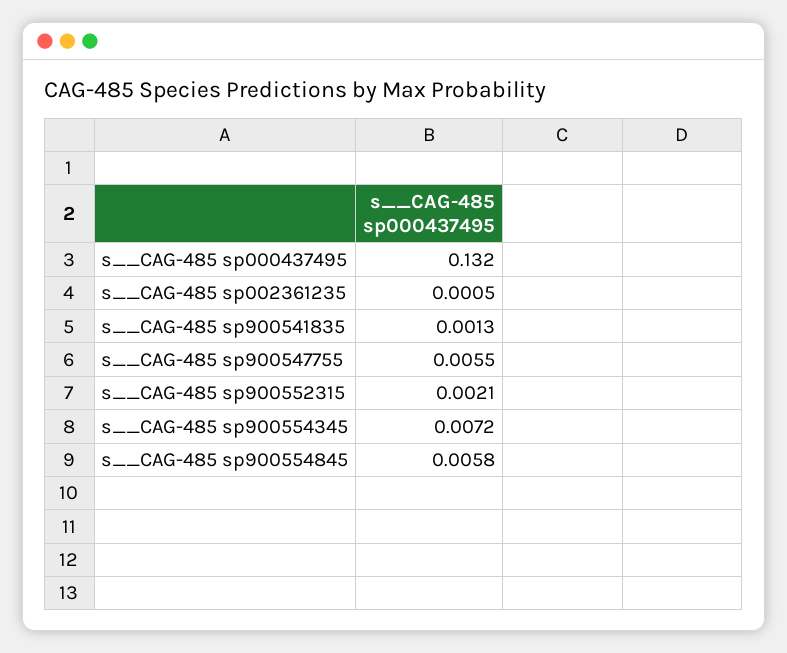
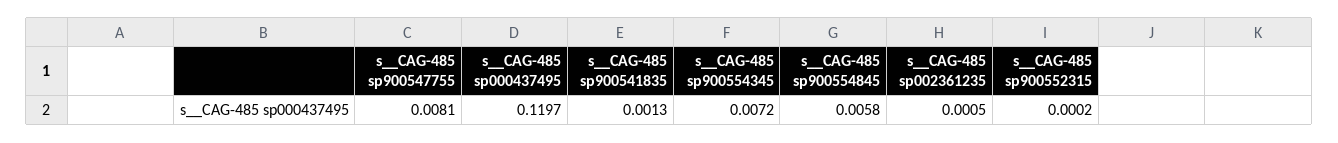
s__CAG-485 sp000437495: 0.132 -> 0.1197
s__CAG-485 sp900547755: 0.0055 -> 0.0081
s__CAG-485 sp900552315: 0.0021 -> 0.0002

